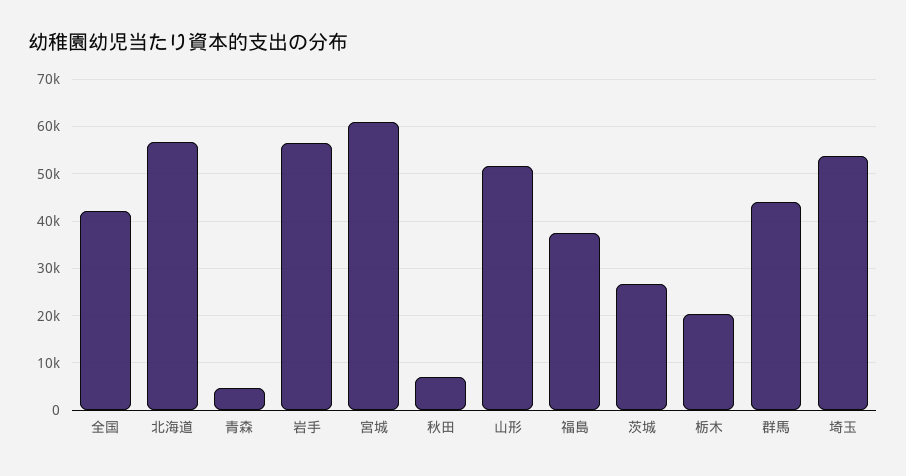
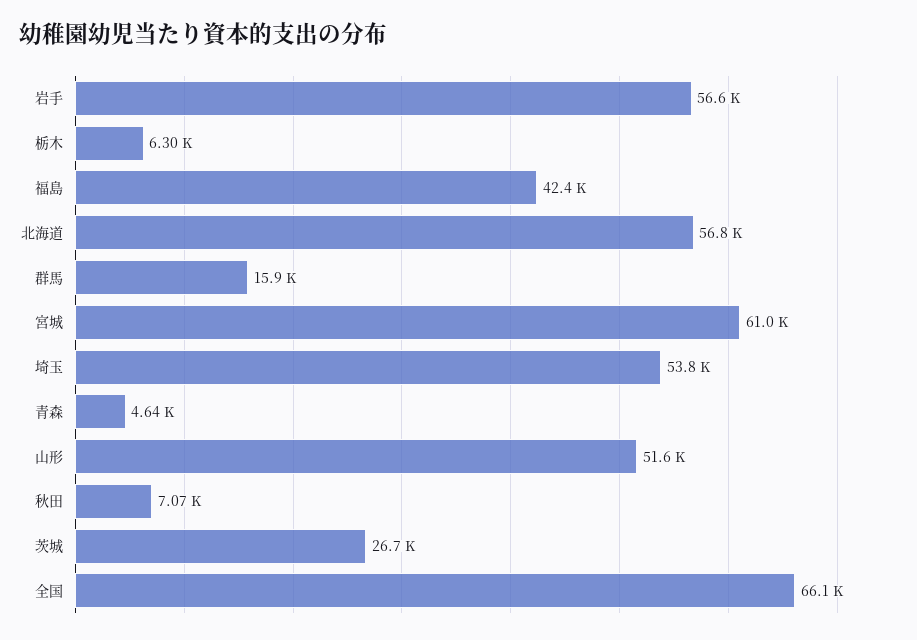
全国: 42000 -> 66100
福島: 38000 -> 42400
栃木: 20000 -> 6300
群馬: 44000 -> 15900

